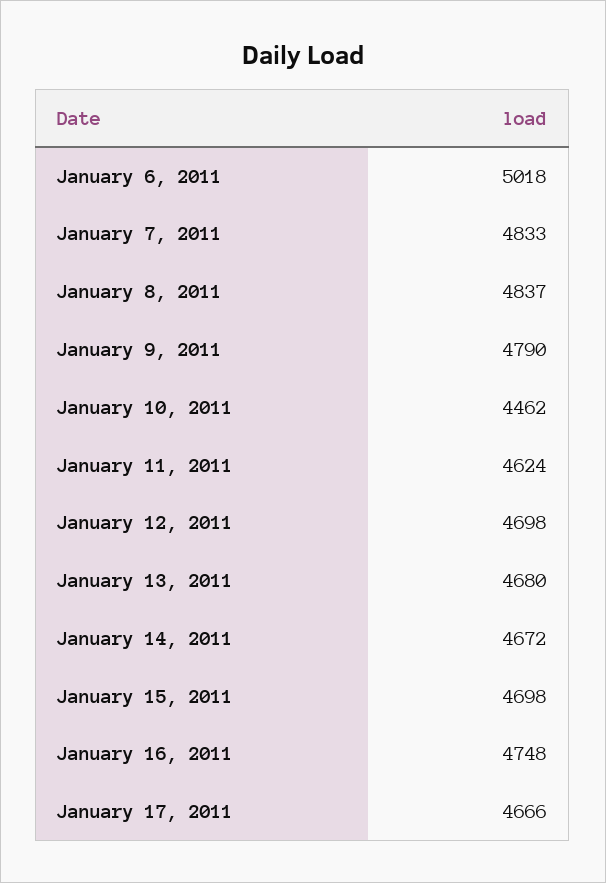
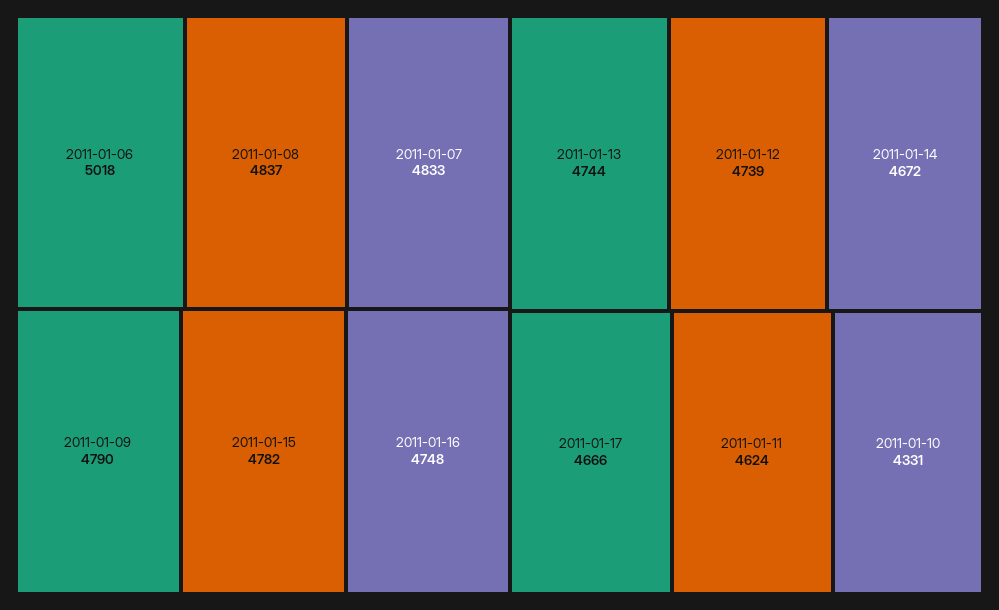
January 10, 2011: 4462 -> 4331
January 12, 2011: 4698 -> 4739
January 13, 2011: 4680 -> 4744
January 15, 2011: 4698 -> 4782

